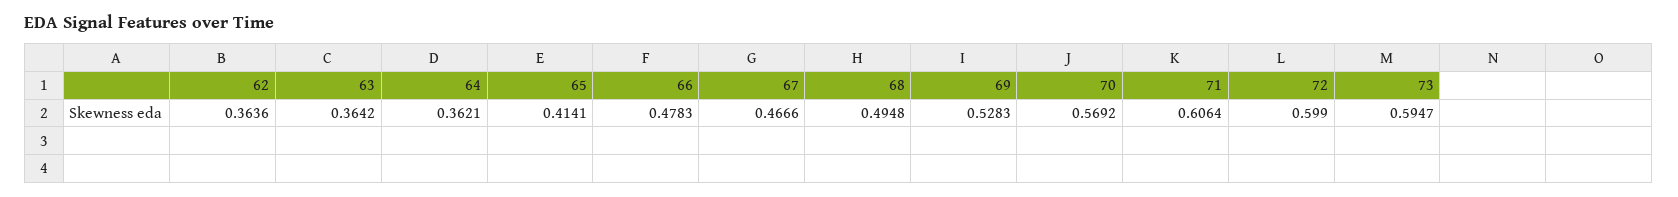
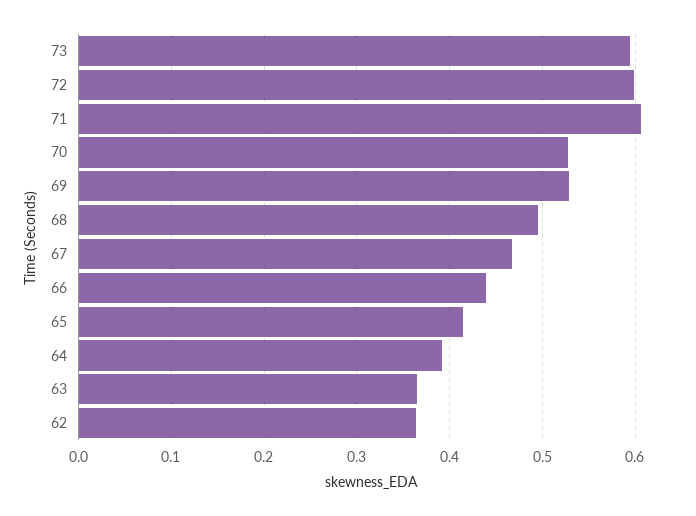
64: 0.3621 -> 0.39
66: 0.4783 -> 0.44
70: 0.5692 -> 0.53

